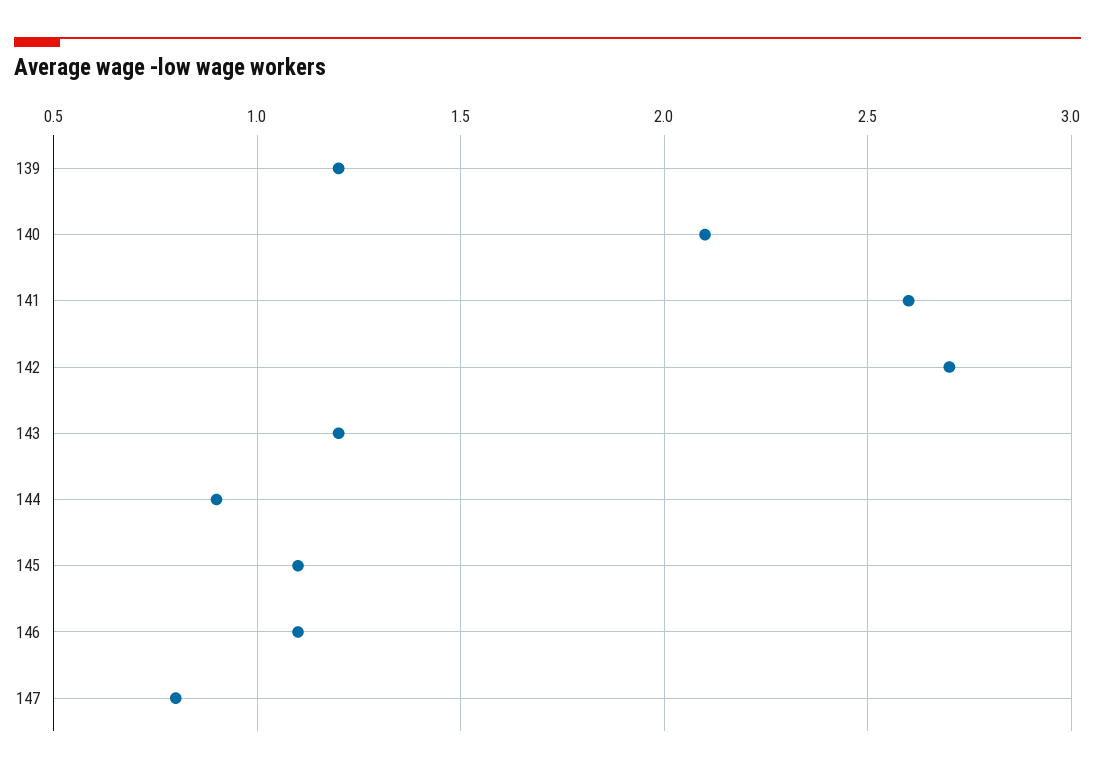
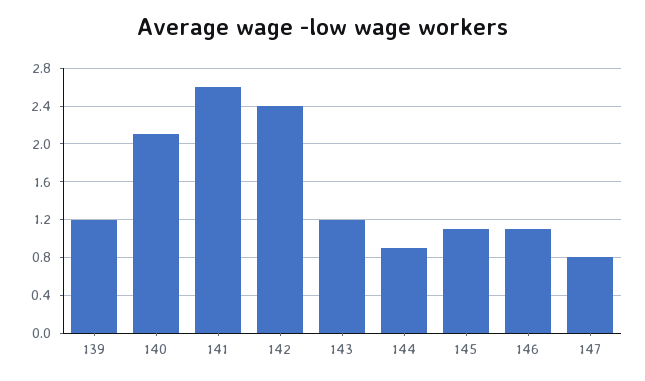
142: 2.7 -> 2.4

